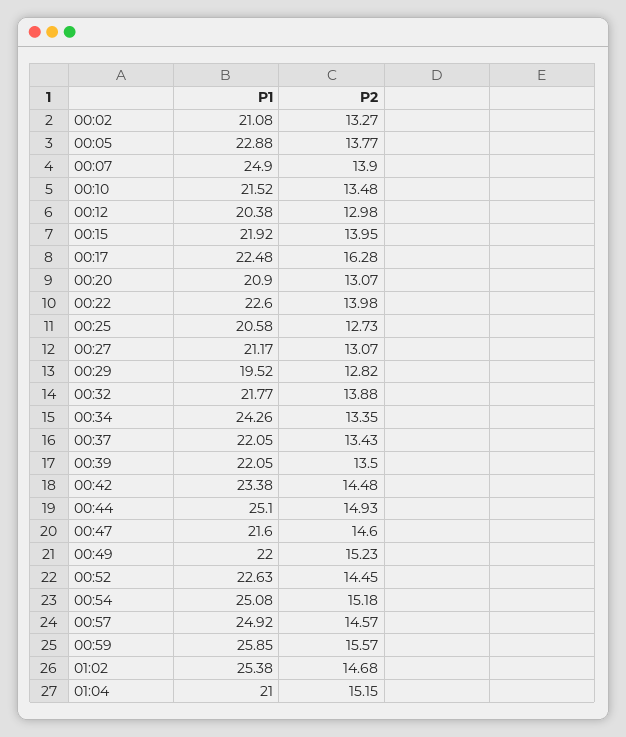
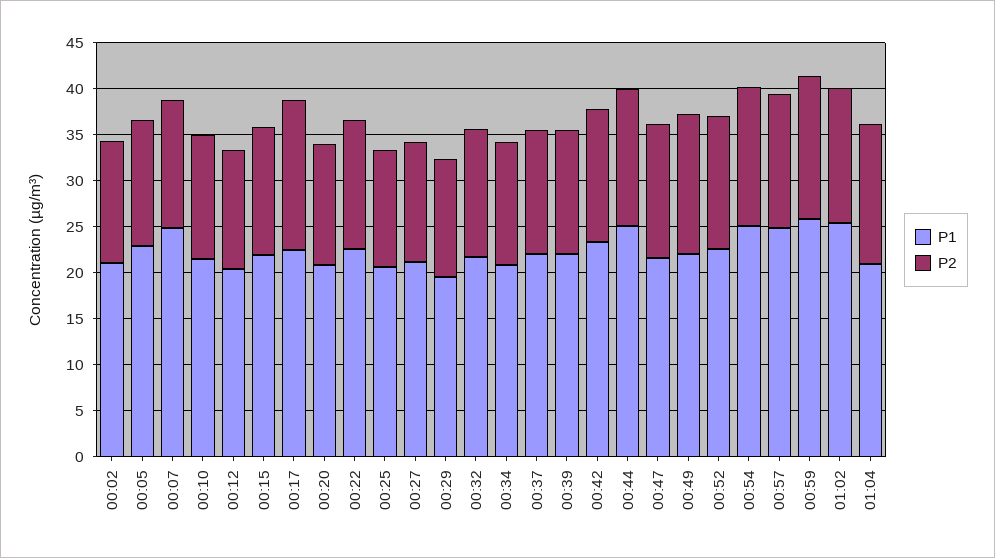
P1, 00:34: 24.26 -> 21

